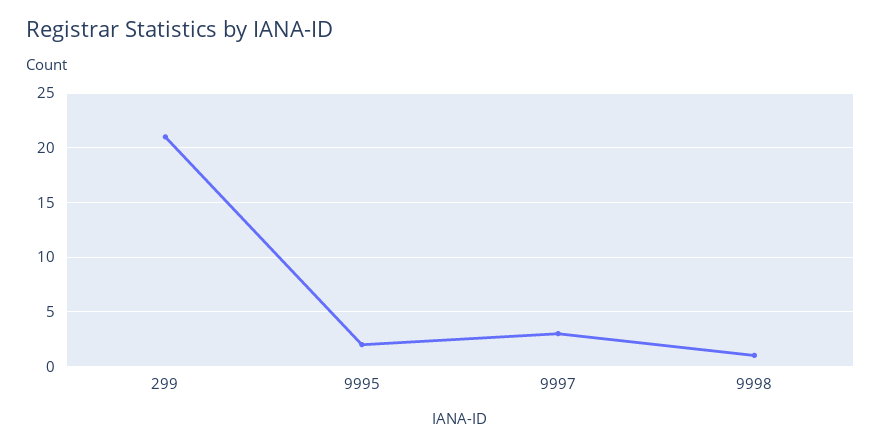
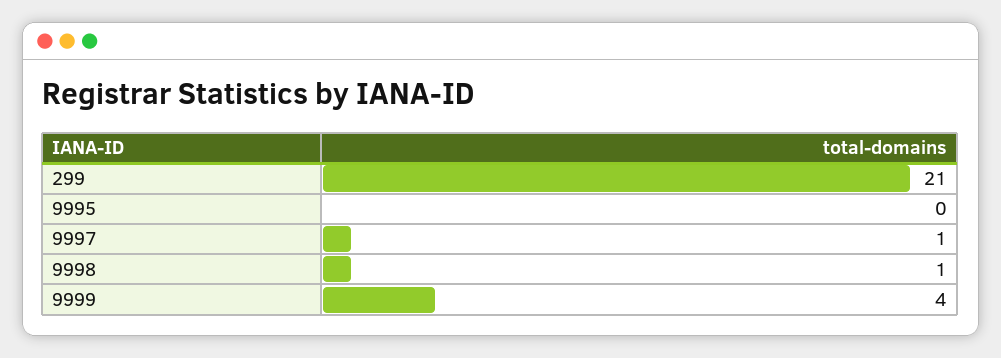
9995: 2 -> 0
9997: 3 -> 1
9999: none -> 4

